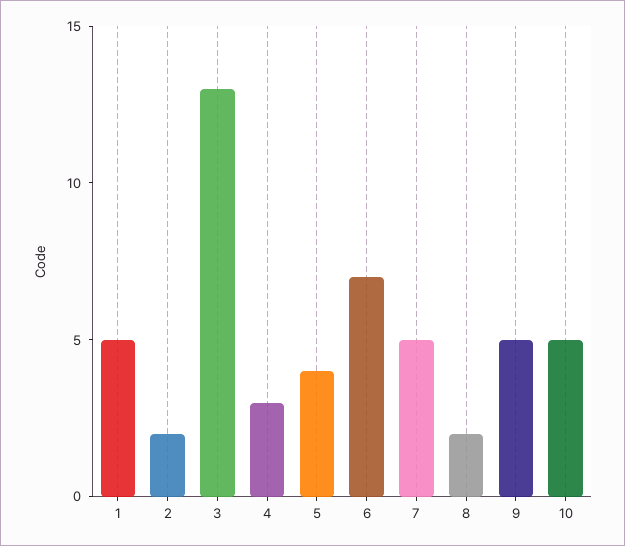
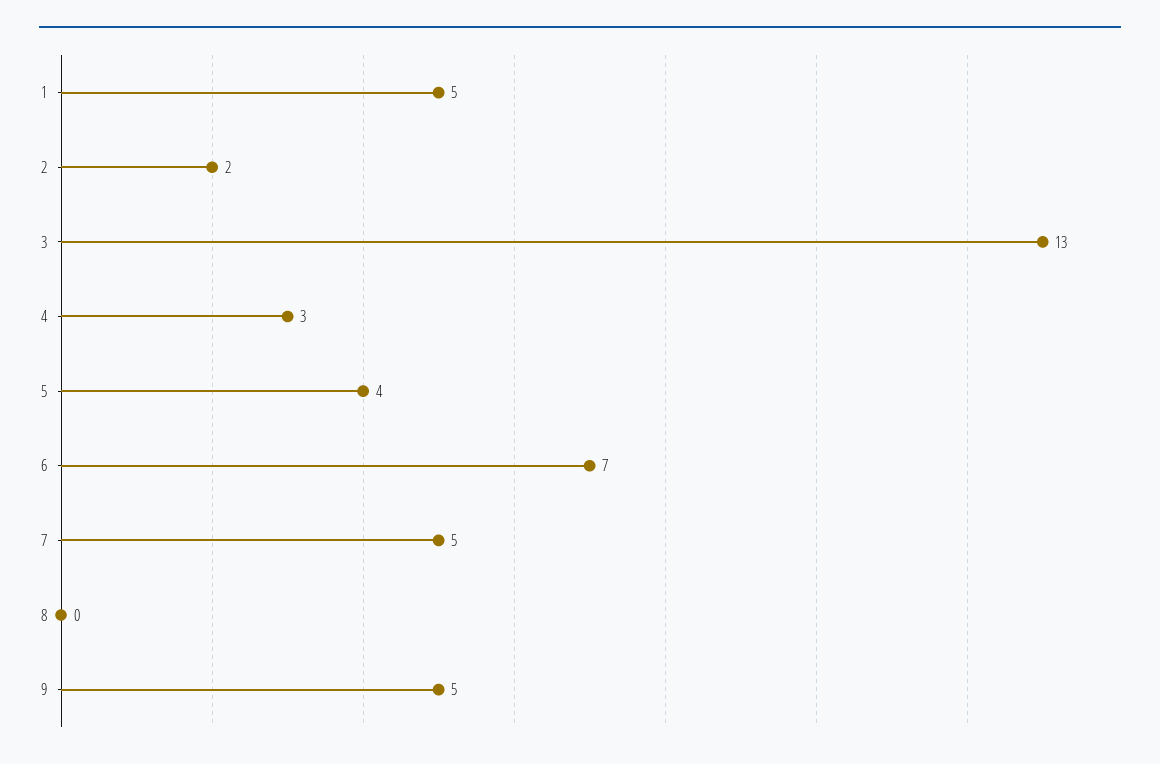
8: 2 -> 0
10: 5 -> none

